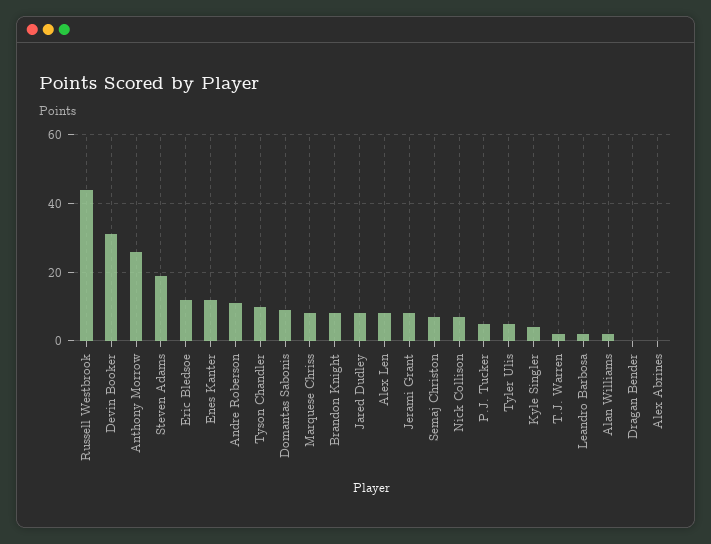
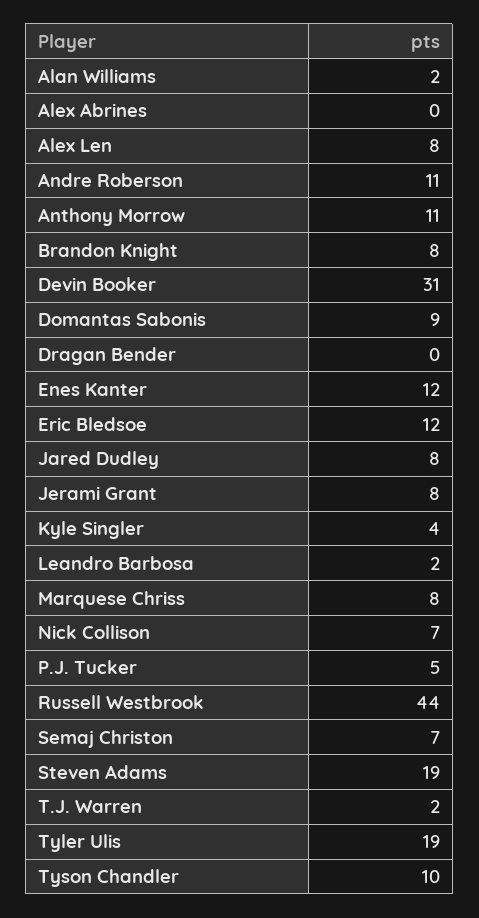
Anthony Morrow: 25 -> 11
Tyler Ulis: 5 -> 19

